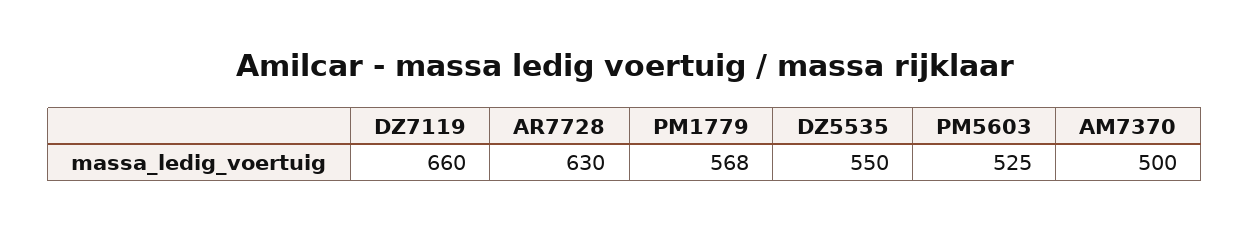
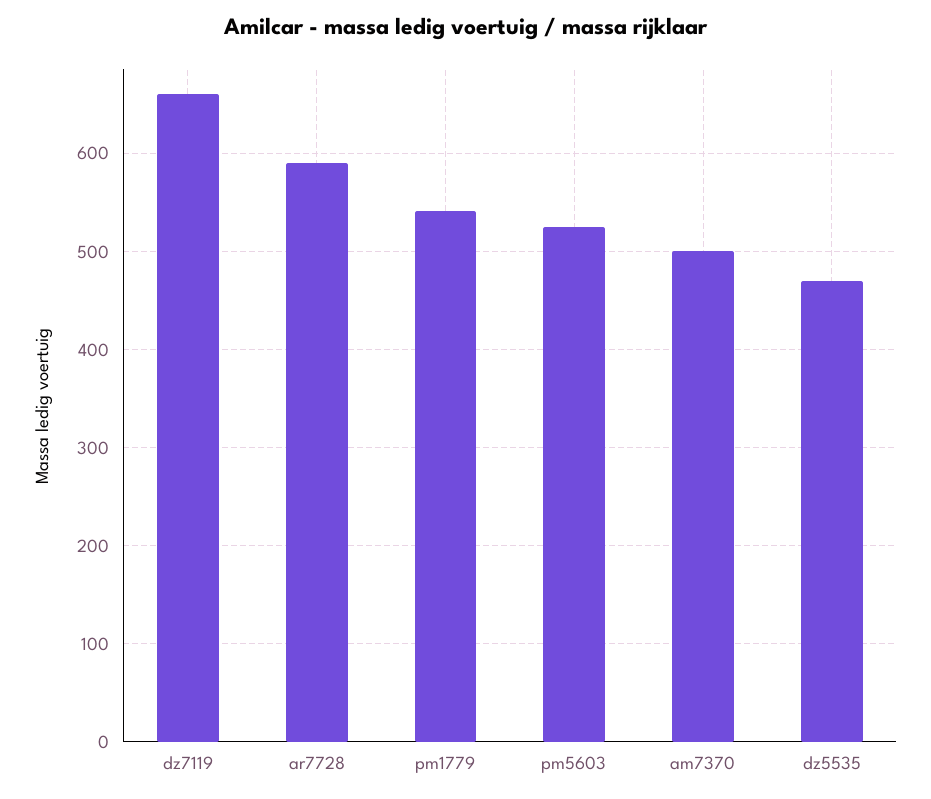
AR7728: 630 -> 590
PM1779: 568 -> 540
DZ5535: 550 -> 470

